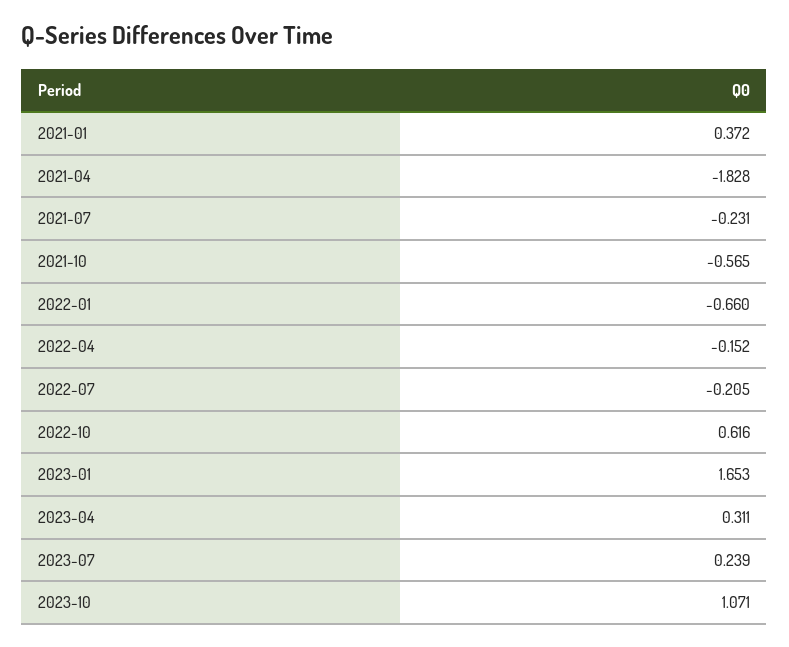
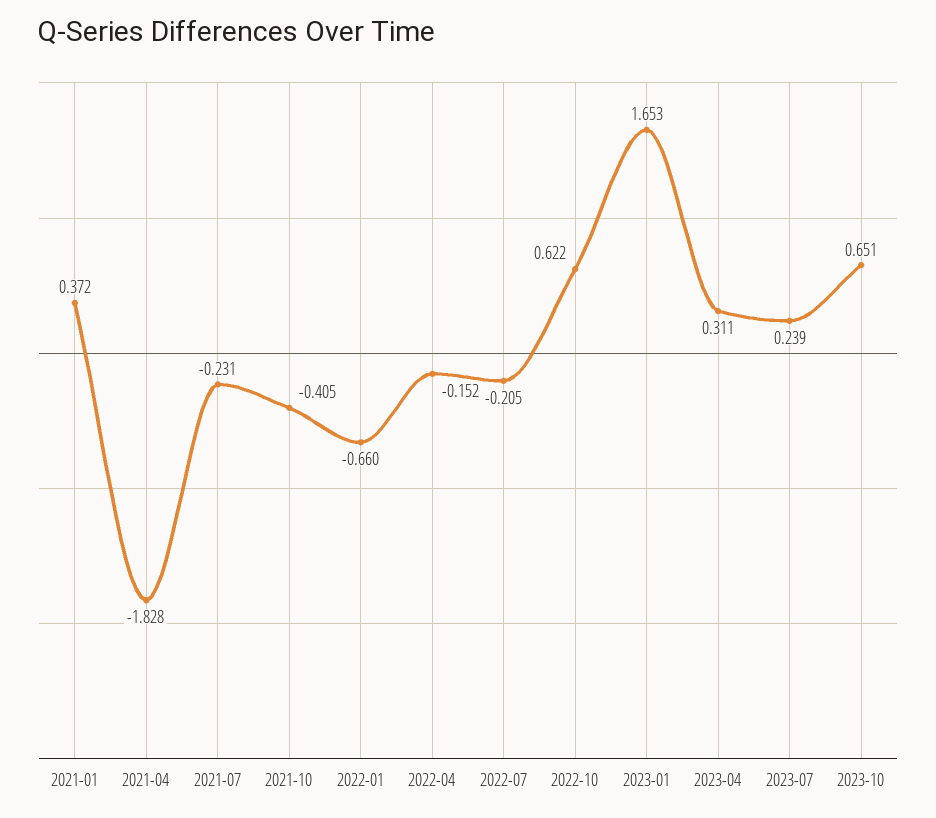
2021-10: -0.565 -> -0.405
2022-10: 0.616 -> 0.622
2023-10: 1.071 -> 0.651

